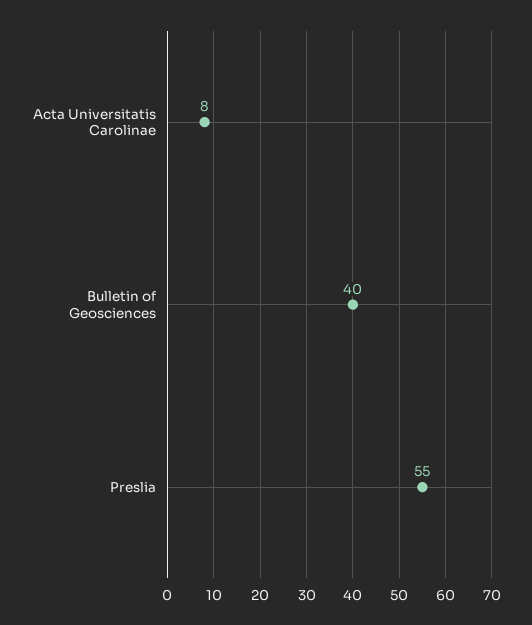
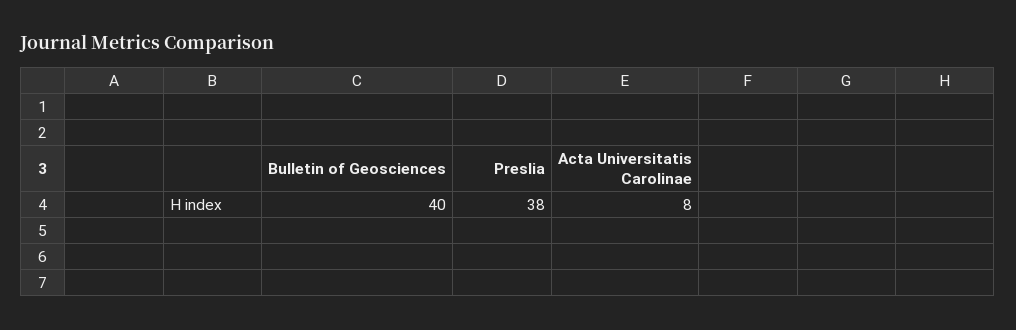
Preslia: 55 -> 38

